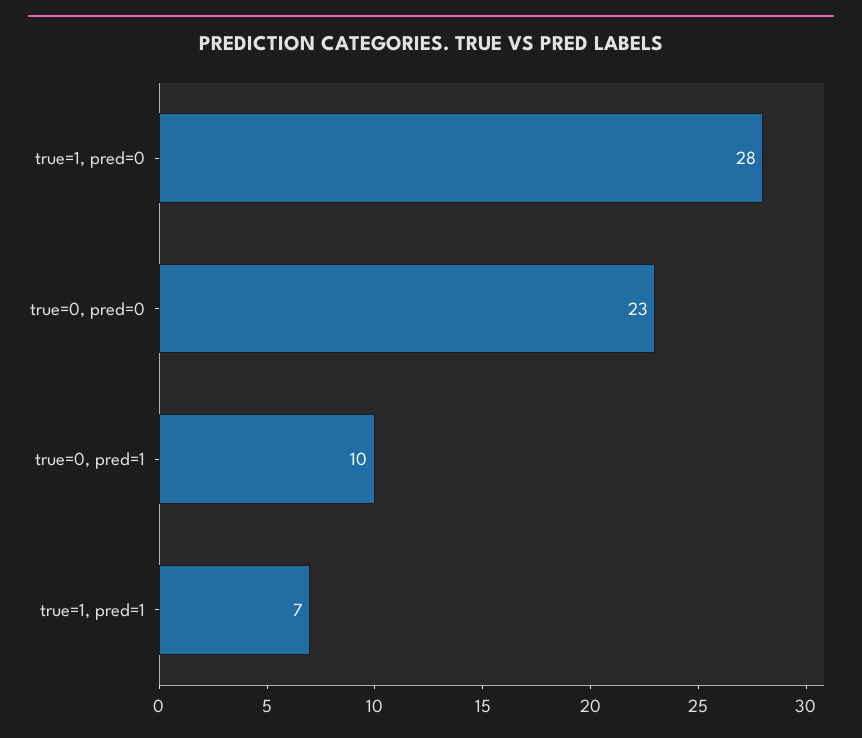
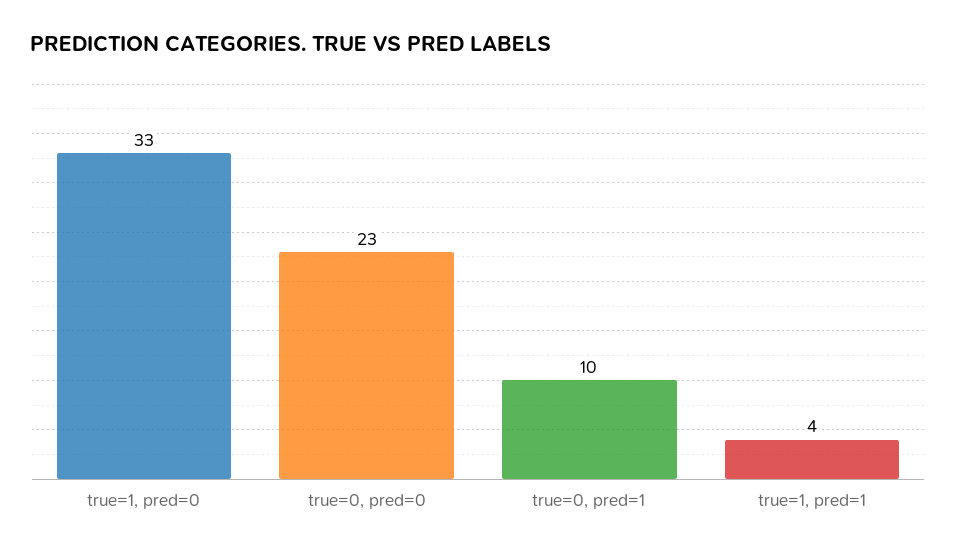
true=1, pred=0: 28 -> 33
true=1, pred=1: 7 -> 4

